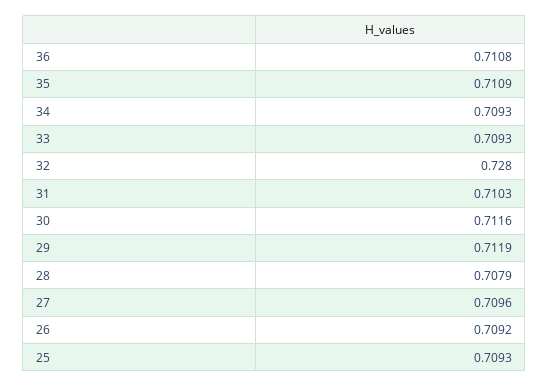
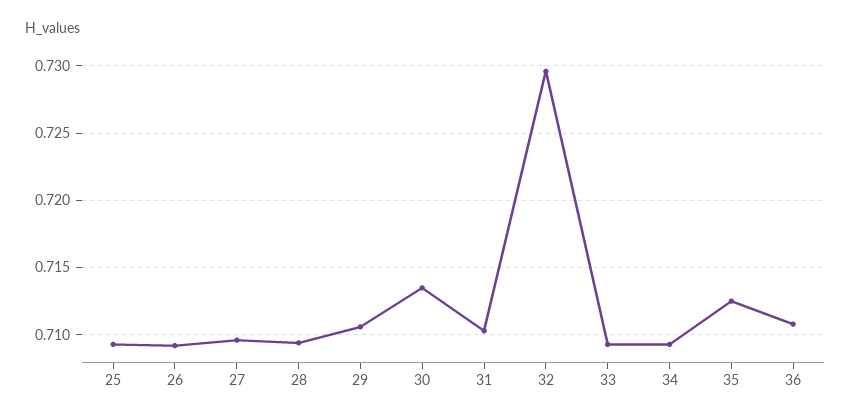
35: 0.7109 -> 0.7125
32: 0.728 -> 0.7295
30: 0.7116 -> 0.7135
29: 0.7119 -> 0.7105
28: 0.7079 -> 0.7095

